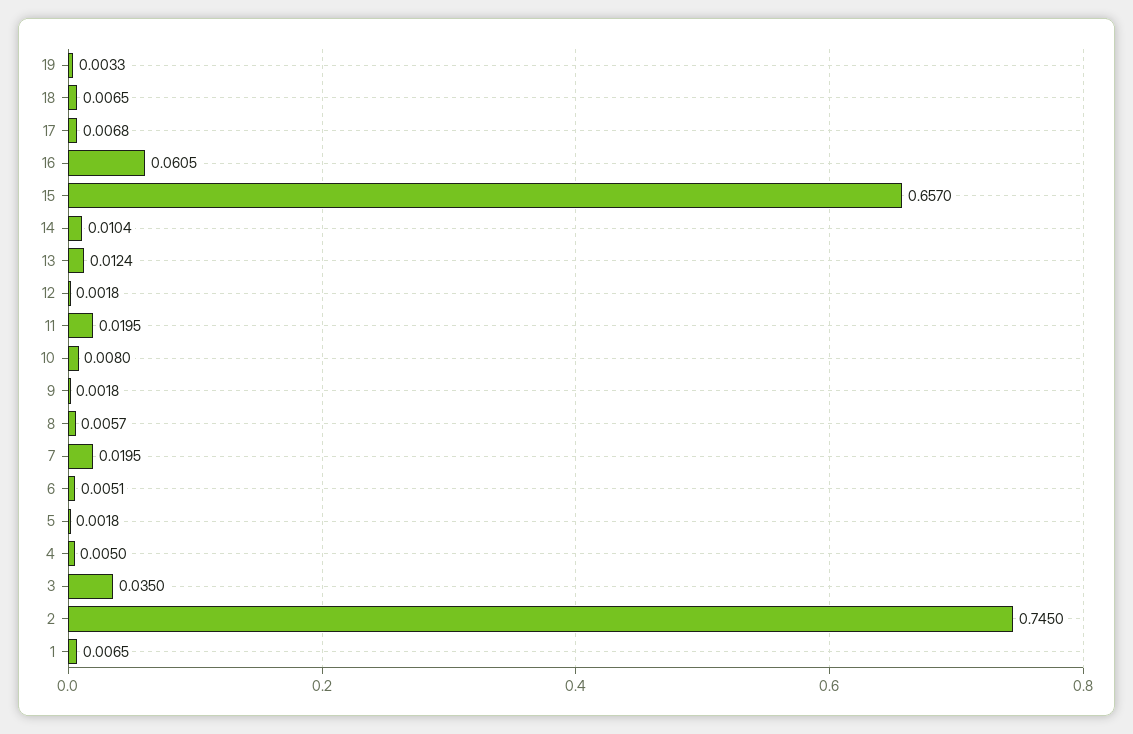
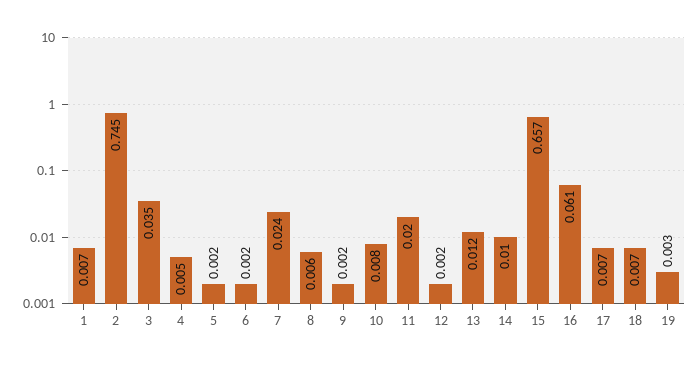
7: 0.0195 -> 0.024
6: 0.0051 -> 0.002

